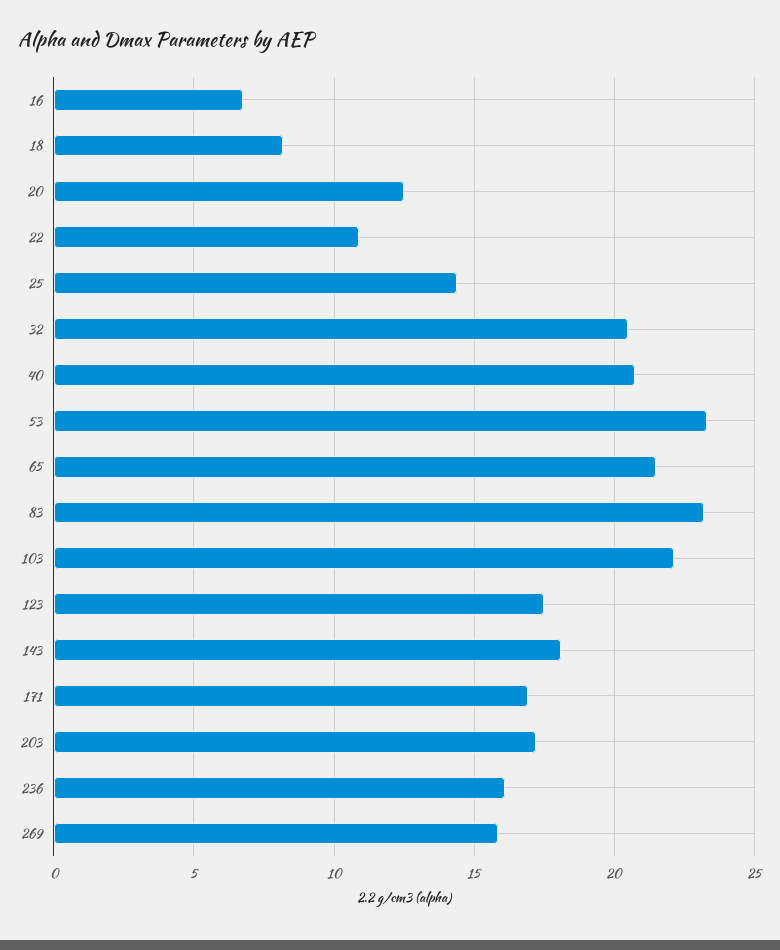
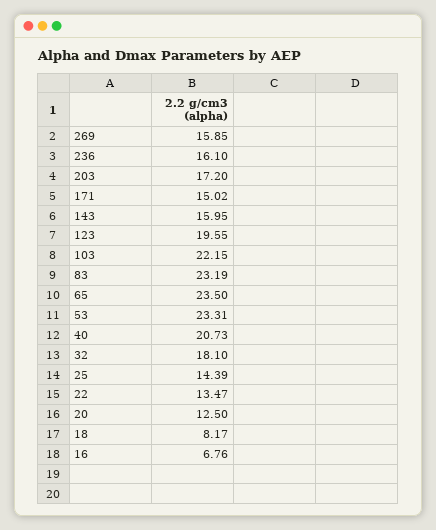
22: 11 -> 13.47
32: 20.5 -> 18.1
65: 21.5 -> 23.5
123: 17.5 -> 19.55
143: 18 -> 15.95
171: 17 -> 15.02

